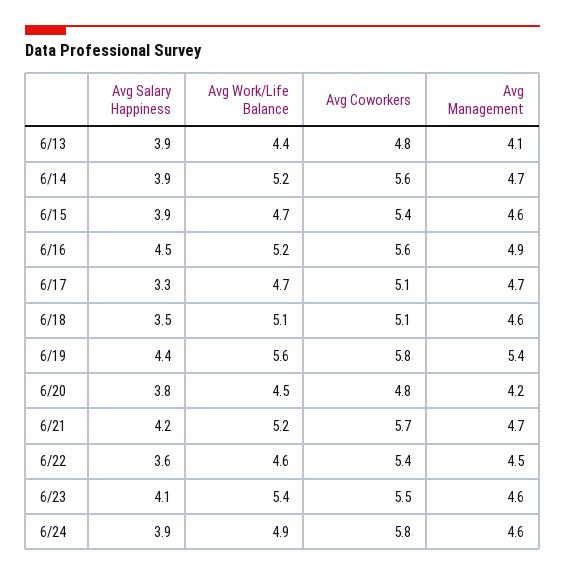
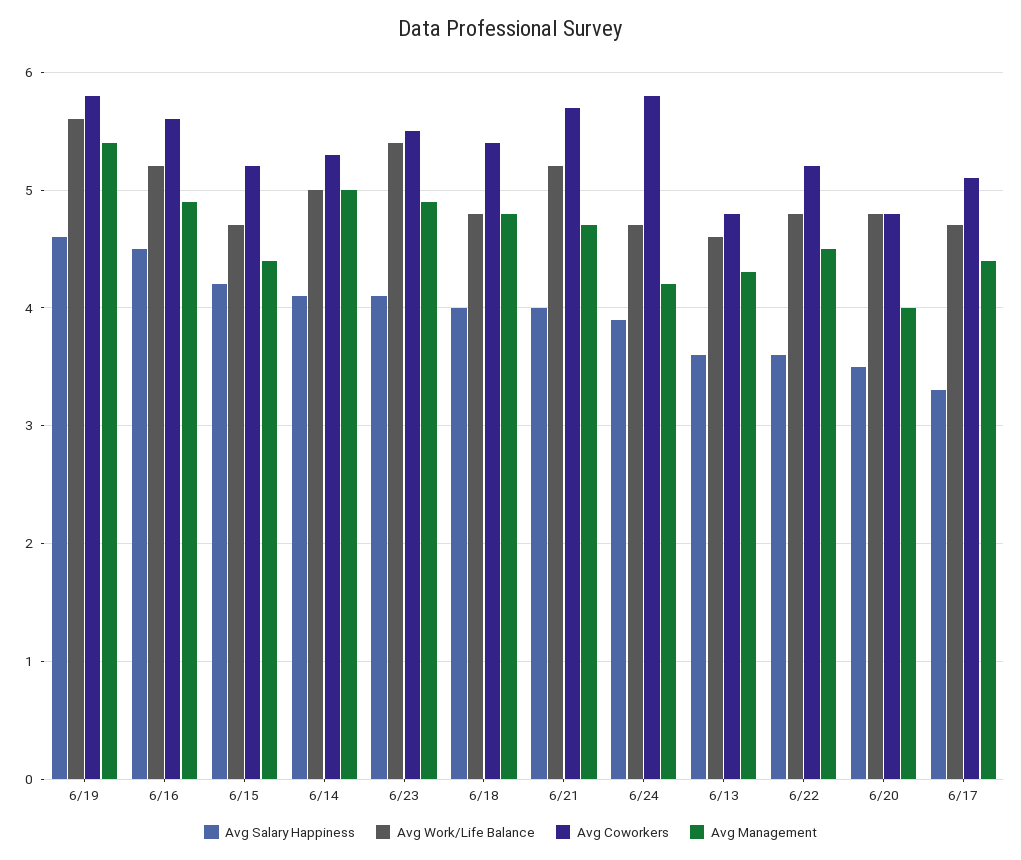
Avg Salary Happiness, 6/13: 3.9 -> 3.6
Avg Work/Life Balance, 6/13: 4.4 -> 4.6
Avg Management, 6/13: 4.1 -> 4.3
Avg Salary Happiness, 6/14: 3.9 -> 4.1
Avg Work/Life Balance, 6/14: 5.2 -> 5
Avg Coworkers, 6/14: 5.6 -> 5.3
Avg Management, 6/14: 4.7 -> 5
Avg Salary Happiness, 6/15: 3.9 -> 4.2
Avg Coworkers, 6/15: 5.4 -> 5.2
Avg Management, 6/15: 4.6 -> 4.4
Avg Management, 6/17: 4.7 -> 4.4
Avg Salary Happiness, 6/18: 3.5 -> 4
Avg Work/Life Balance, 6/18: 5.1 -> 4.8
Avg Coworkers, 6/18: 5.1 -> 5.4
Avg Management, 6/18: 4.6 -> 4.8
Avg Salary Happiness, 6/19: 4.4 -> 4.6
Avg Salary Happiness, 6/20: 3.8 -> 3.5
Avg Work/Life Balance, 6/20: 4.5 -> 4.8
Avg Management, 6/20: 4.2 -> 4
Avg Salary Happiness, 6/21: 4.2 -> 4
Avg Work/Life Balance, 6/22: 4.6 -> 4.8
Avg Coworkers, 6/22: 5.4 -> 5.2
Avg Management, 6/23: 4.6 -> 4.9
Avg Work/Life Balance, 6/24: 4.9 -> 4.7
Avg Management, 6/24: 4.6 -> 4.2

